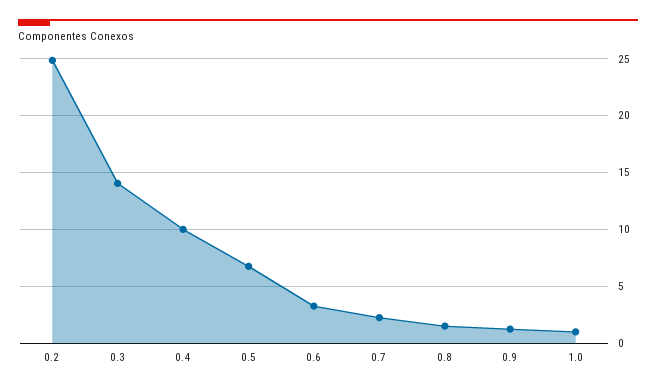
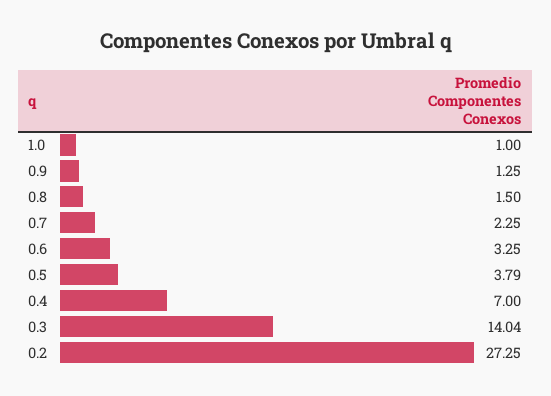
0.2: 25 -> 27.25
0.4: 10 -> 7
0.5: 7 -> 3.79

